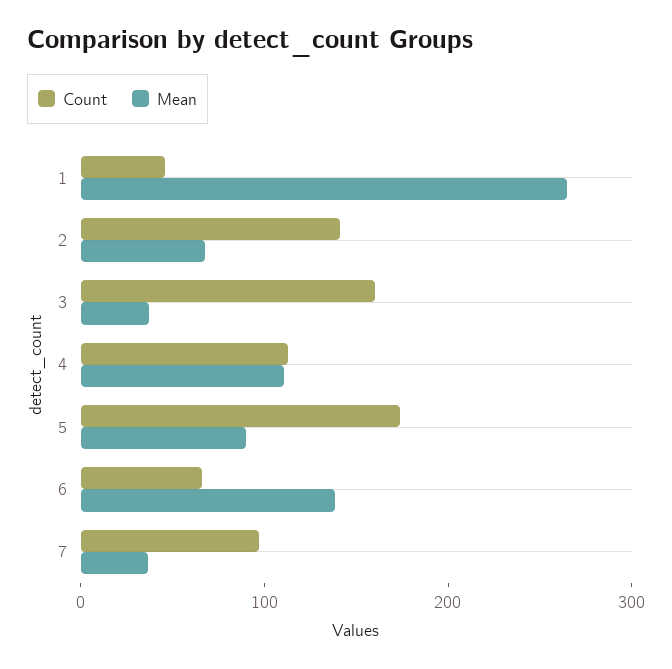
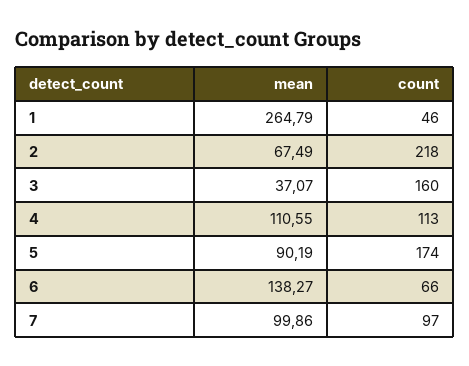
Count, 2: 140 -> 218
Mean, 7: 40 -> 99.86

